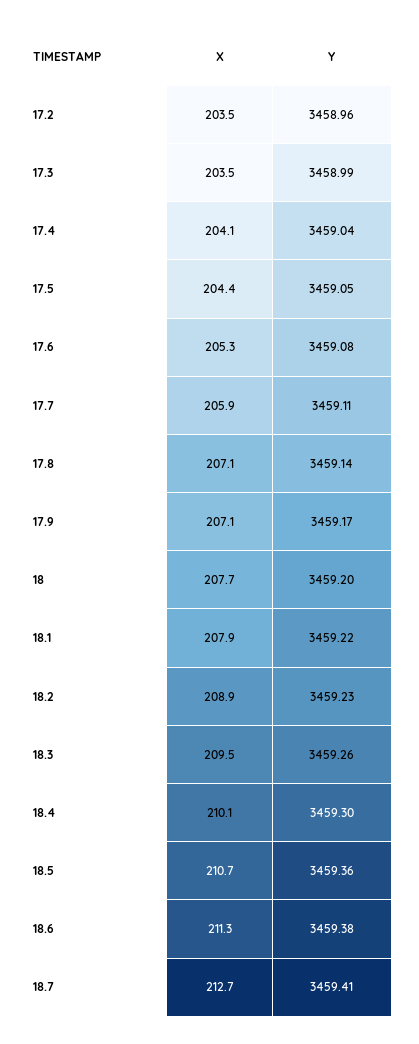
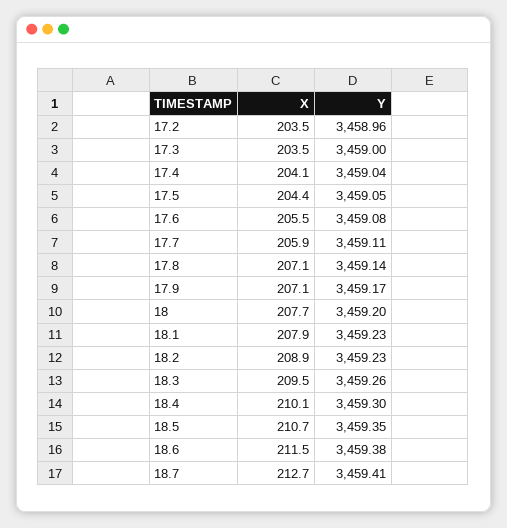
Y, 17.3: 3458.99 -> 3459
X, 17.6: 205.3 -> 205.5
Y, 18.1: 3459.22 -> 3459.23
Y, 18.5: 3459.36 -> 3459.35
X, 18.6: 211.3 -> 211.5

